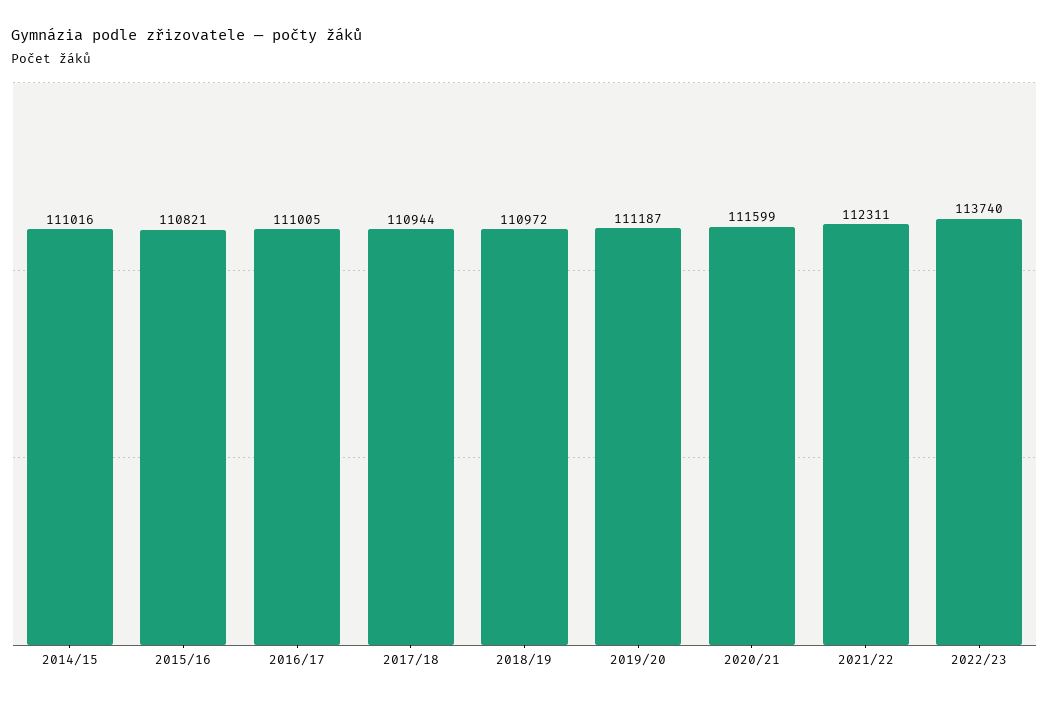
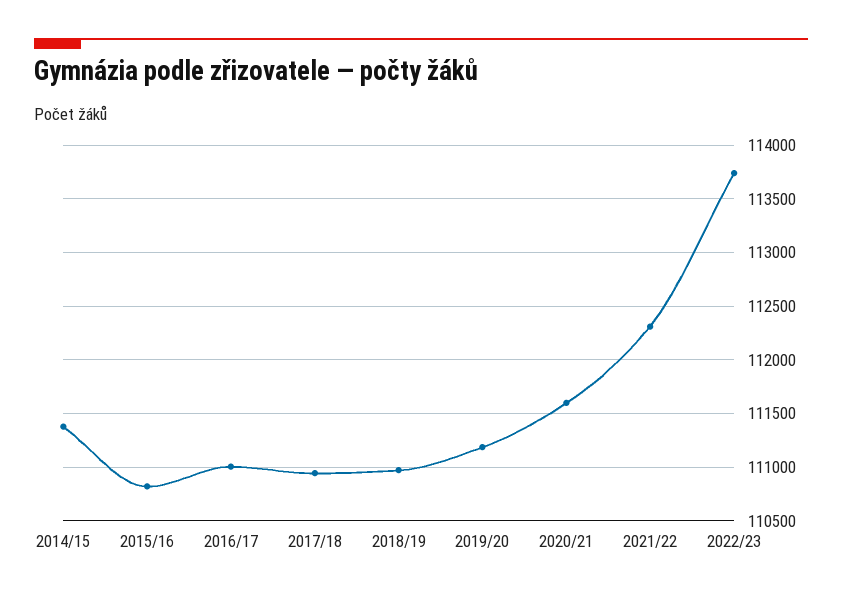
2014/15: 111016 -> 111400

